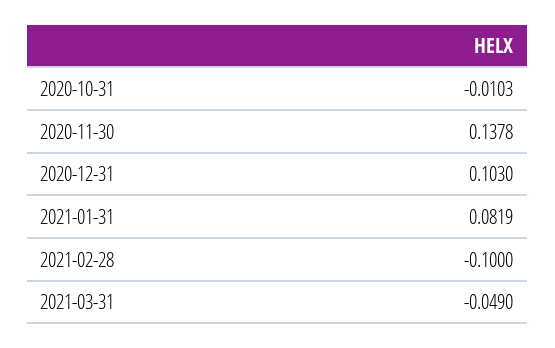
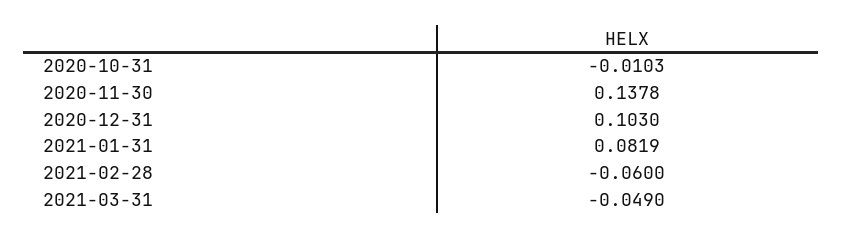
2021-02-28: -0.1 -> -0.06

